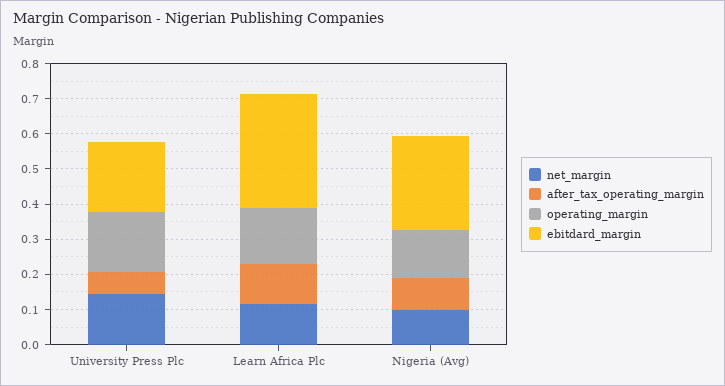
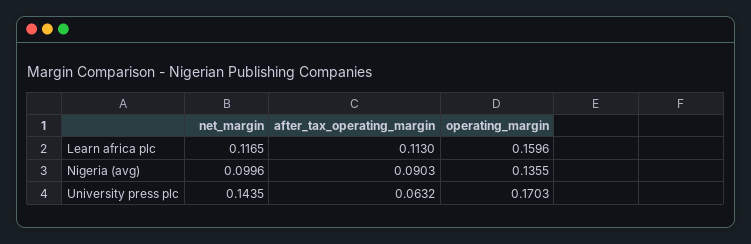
ebitdard_margin, University Press Plc: 0.2 -> none
ebitdard_margin, Learn Africa Plc: 0.325 -> none
ebitdard_margin, Nigeria (Avg): 0.275 -> none

